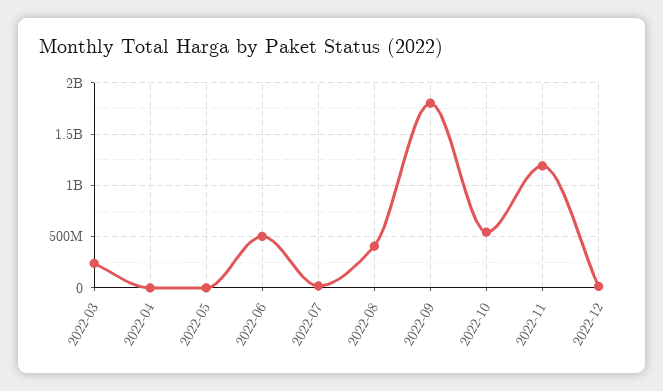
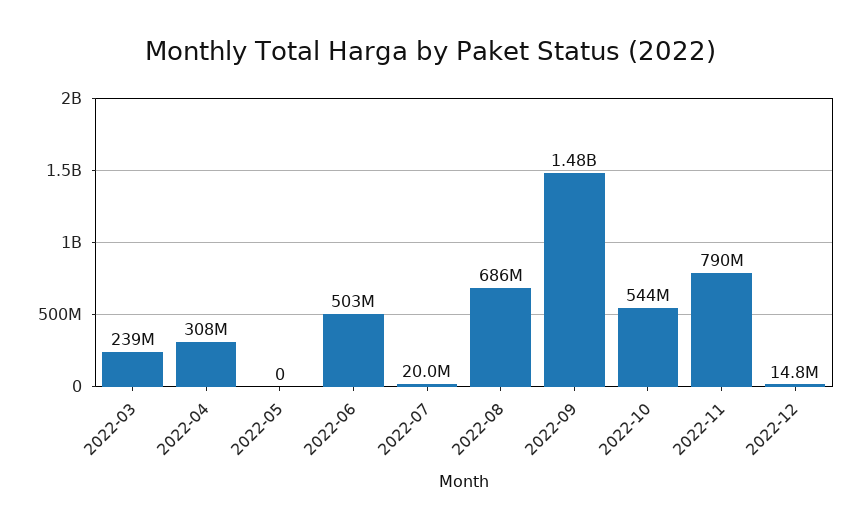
2022-04: 0 -> 308000000
2022-08: 400000000 -> 686000000
2022-09: 1800000000 -> 1480000000
2022-11: 1200000000 -> 790000000

